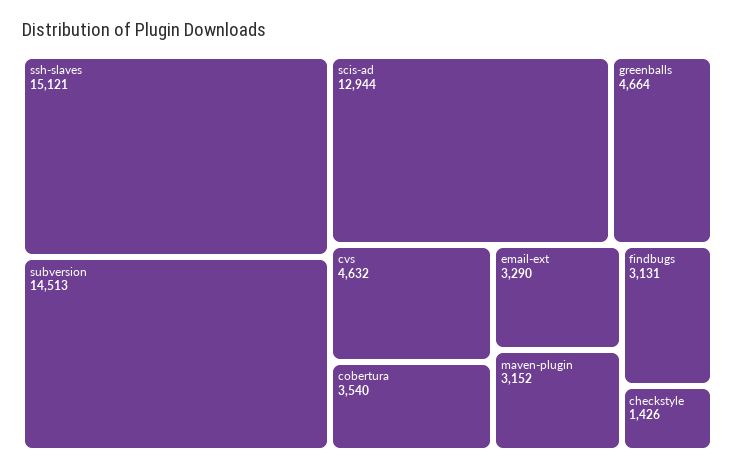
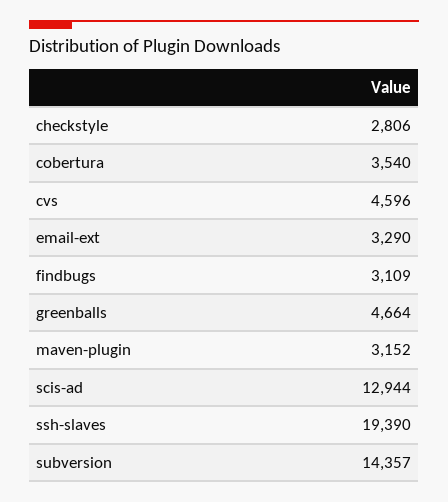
ssh-slaves: 15121 -> 19390
subversion: 14513 -> 14357
cvs: 4632 -> 4596
findbugs: 3131 -> 3109
checkstyle: 1426 -> 2806

